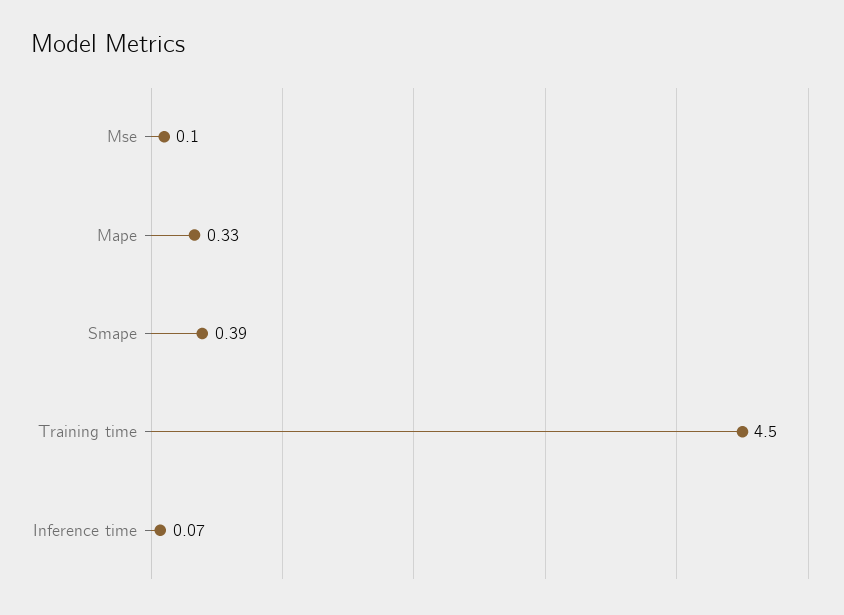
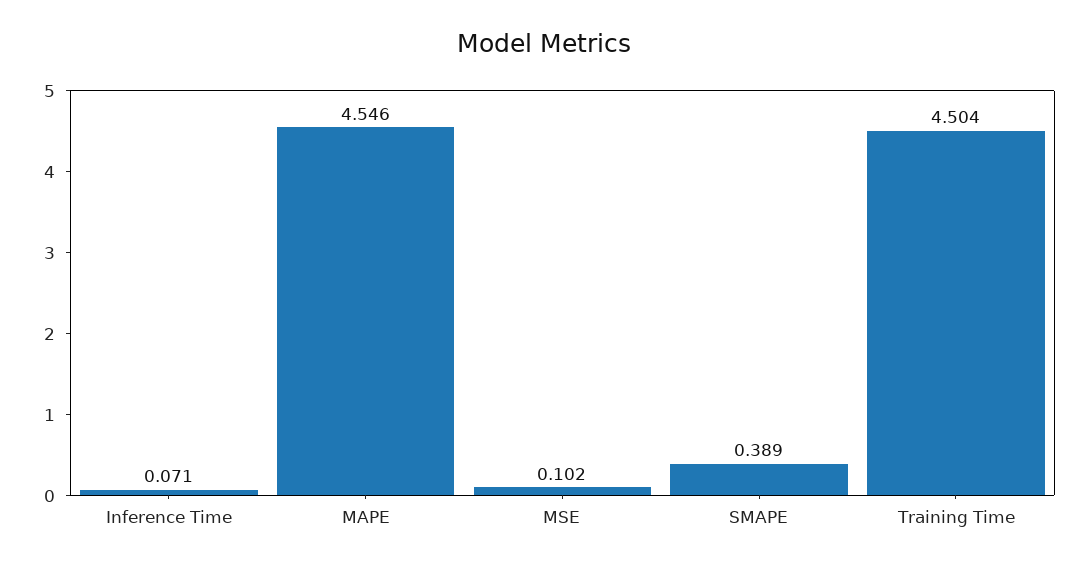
Mape: 0.33 -> 4.546

